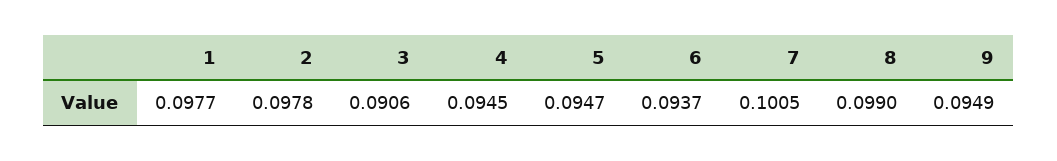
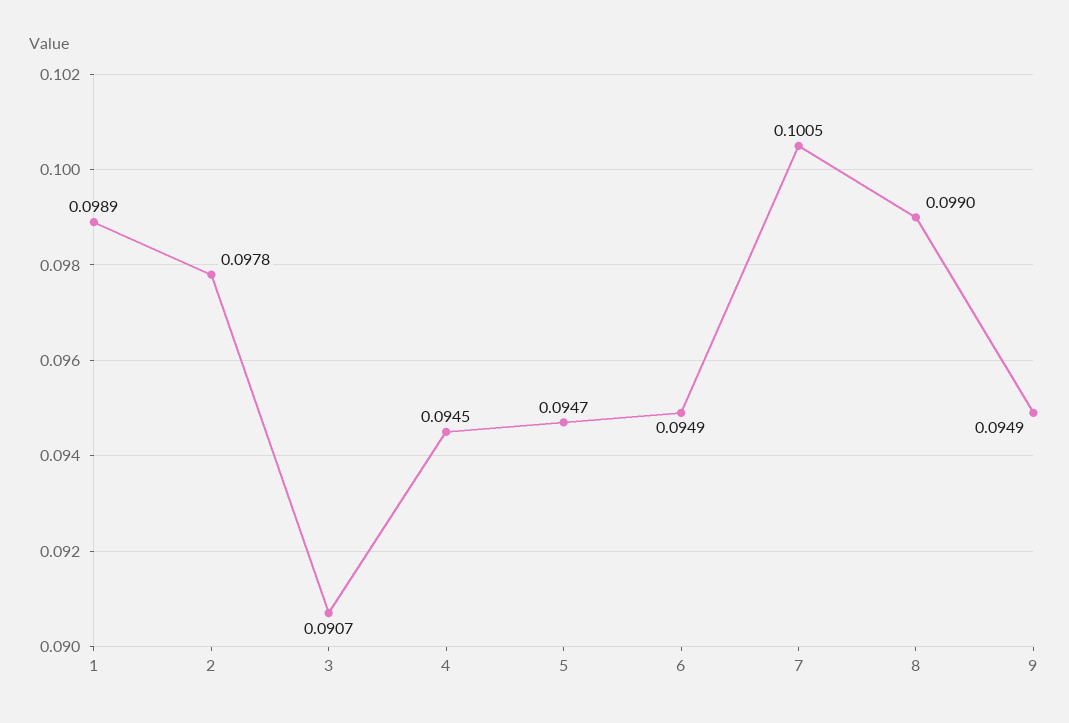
1: 0.0977 -> 0.0989
3: 0.0906 -> 0.0907
6: 0.0937 -> 0.0949

